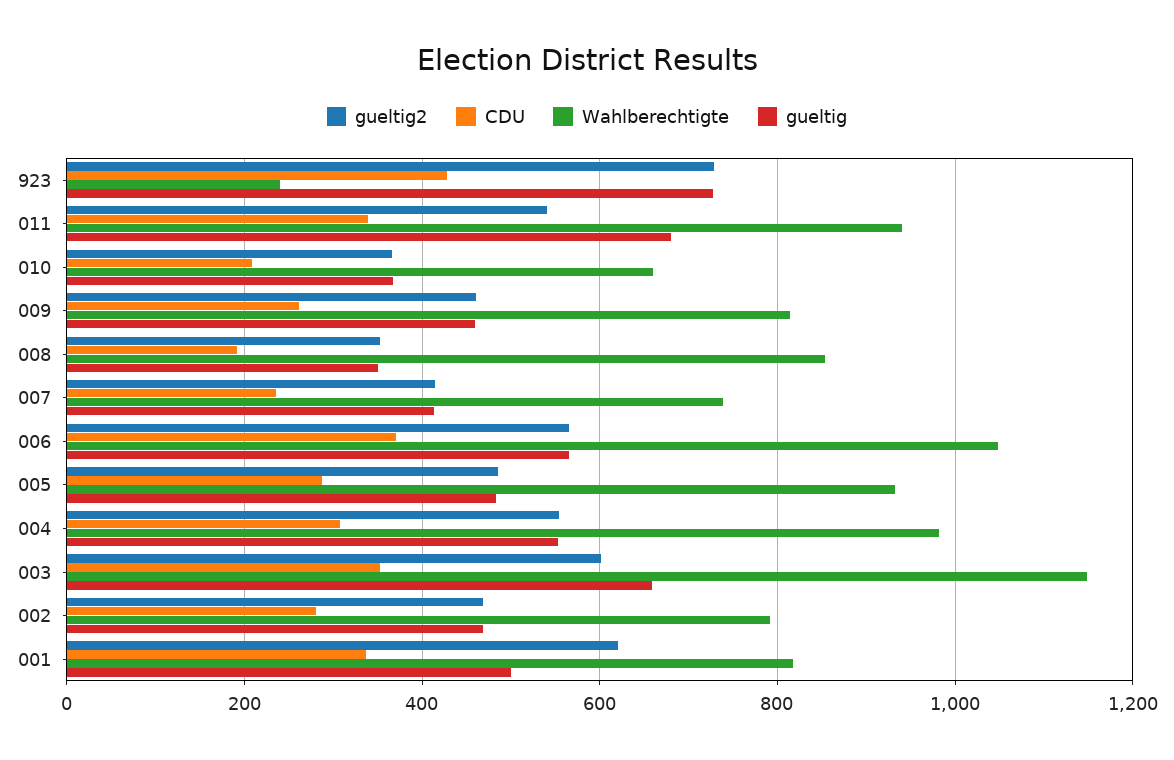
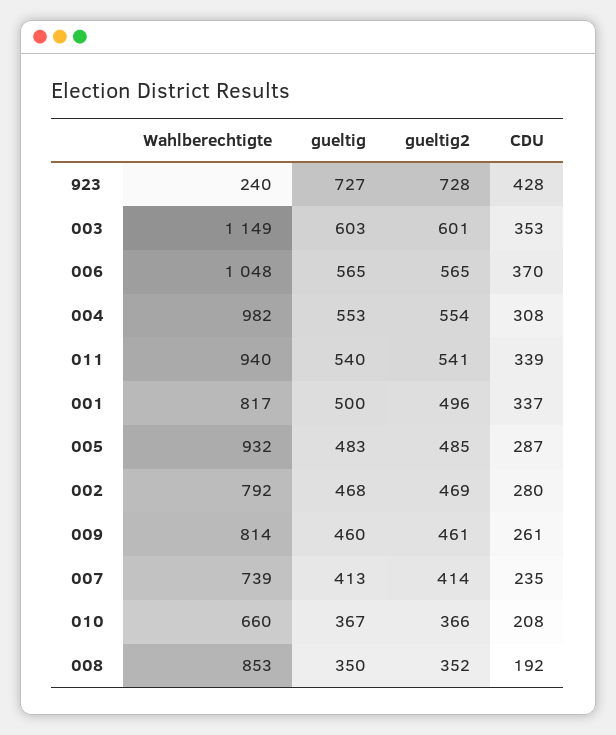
gueltig, 011: 680 -> 540
gueltig, 003: 660 -> 603
gueltig2, 001: 620 -> 496

